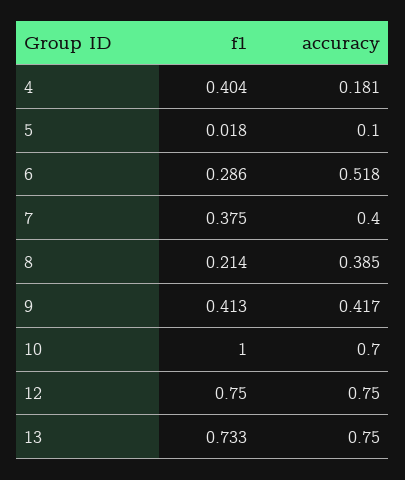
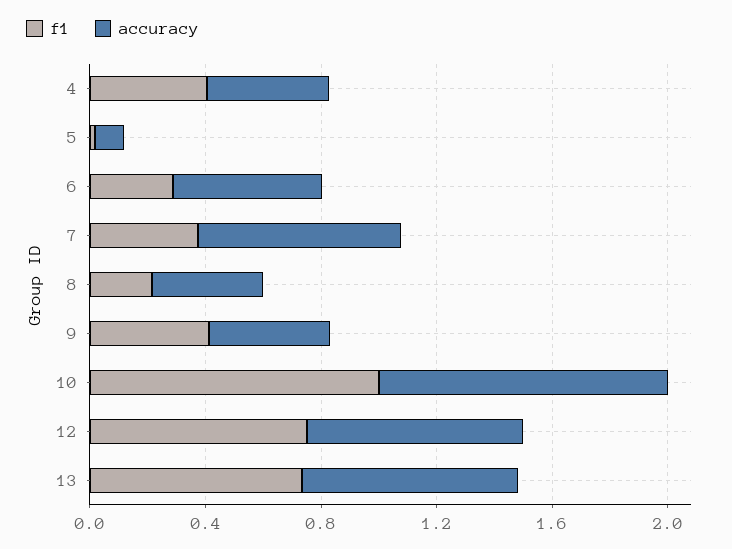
accuracy, 4: 0.181 -> 0.4
accuracy, 7: 0.4 -> 0.7
accuracy, 10: 0.7 -> 1

